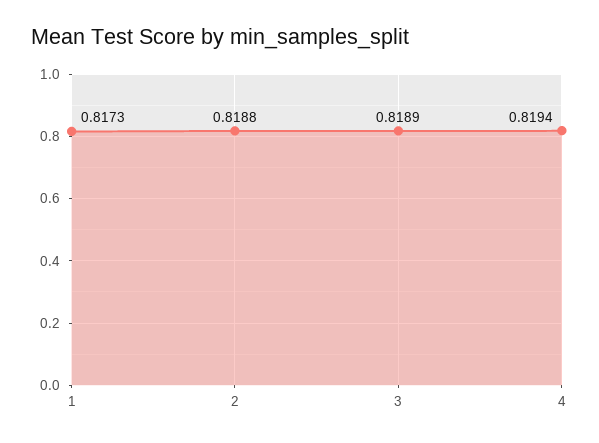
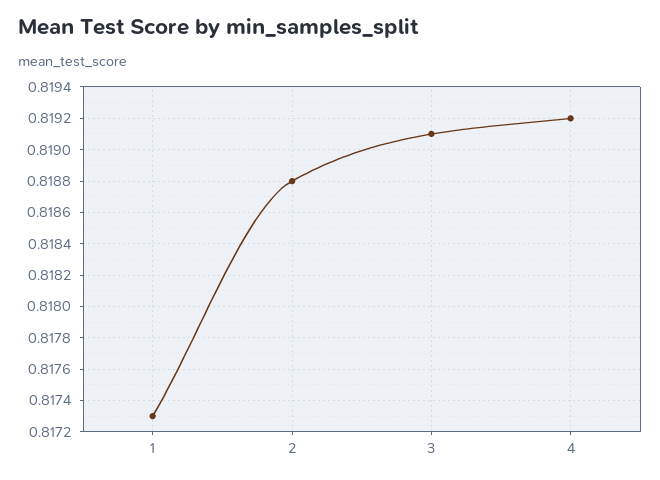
3: 0.8189 -> 0.8191
4: 0.8194 -> 0.8192

